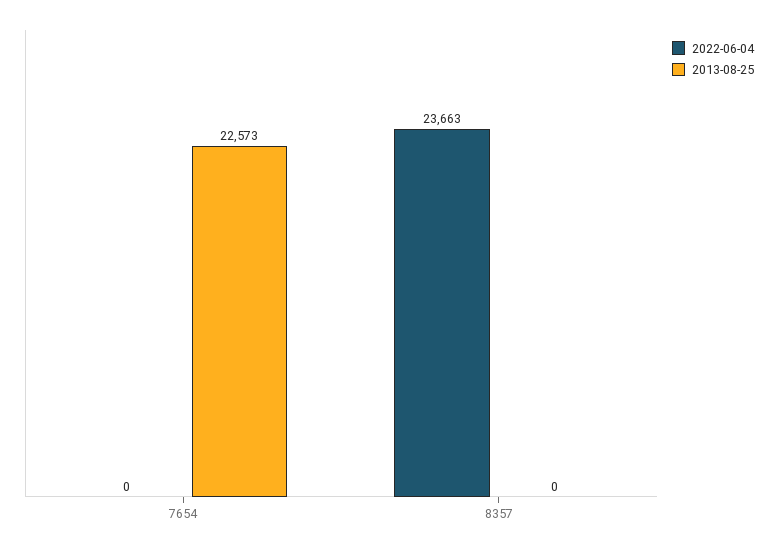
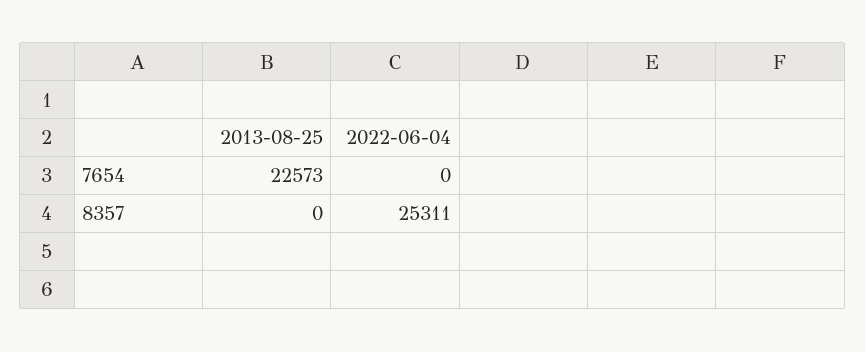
2022-06-04, 8357: 23663 -> 25311

